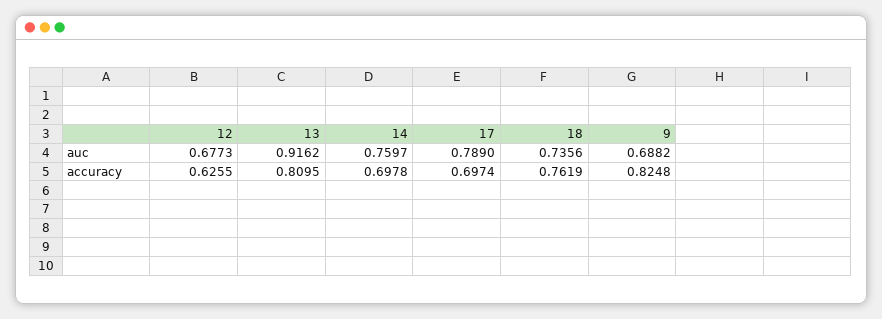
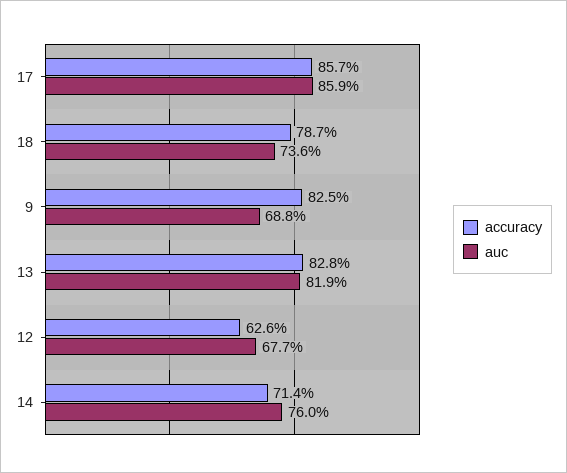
auc, 13: 0.9162 -> 0.819
auc, 17: 0.789 -> 0.859
accuracy, 13: 0.8095 -> 0.828
accuracy, 14: 0.6978 -> 0.714
accuracy, 17: 0.6974 -> 0.857
accuracy, 18: 0.7619 -> 0.787

